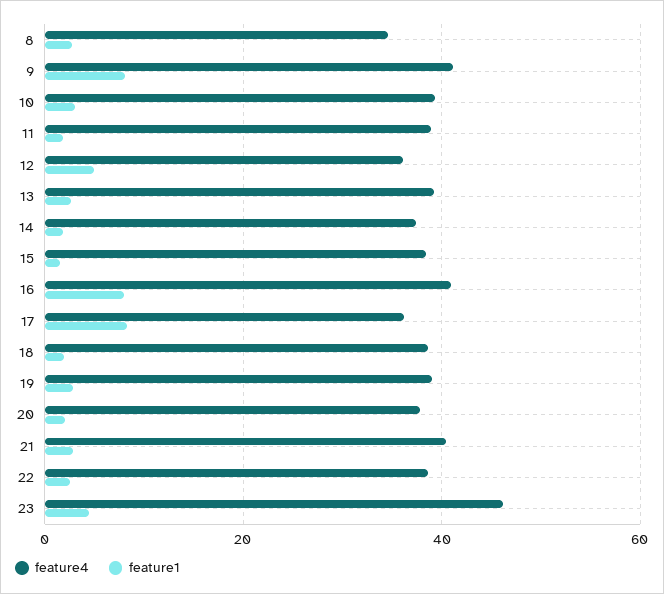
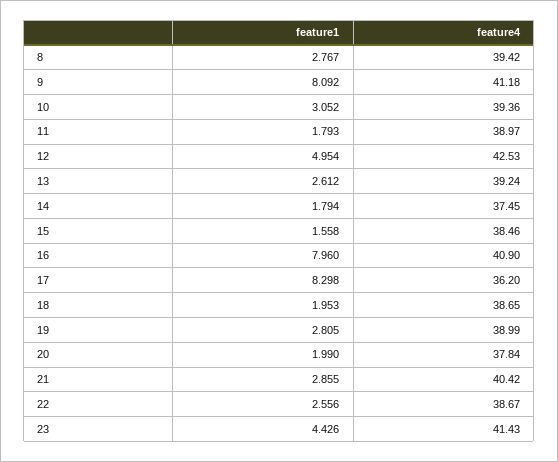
feature4, 8: 34 -> 39.42
feature4, 12: 36 -> 42.53
feature4, 23: 46 -> 41.43

